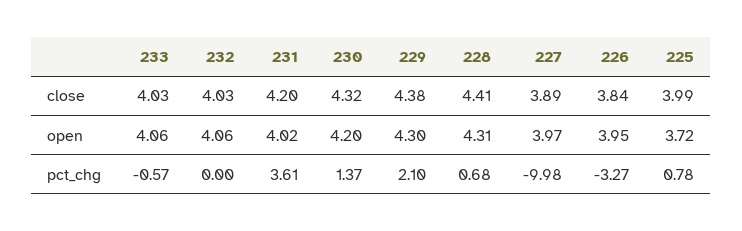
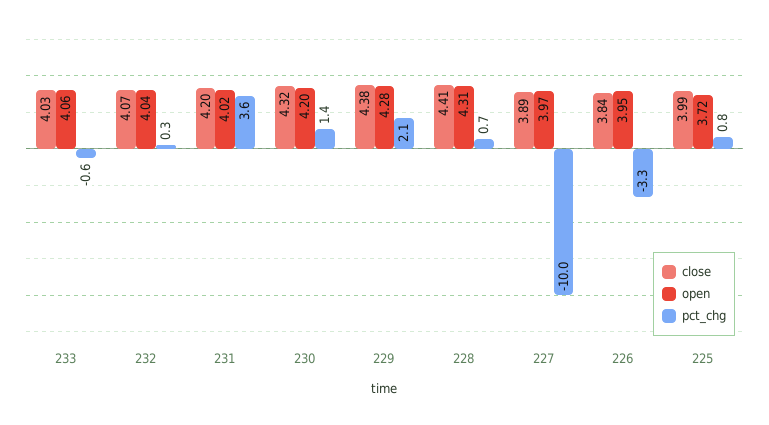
close, 232: 4.03 -> 4.07
open, 232: 4.06 -> 4.04
open, 229: 4.3 -> 4.28
pct_chg, 232: 0 -> 0.3

